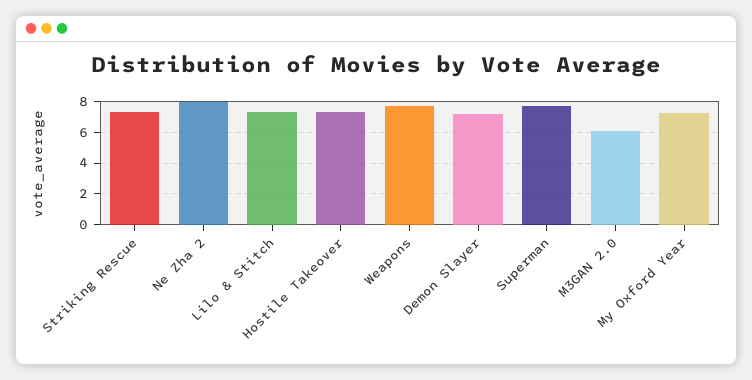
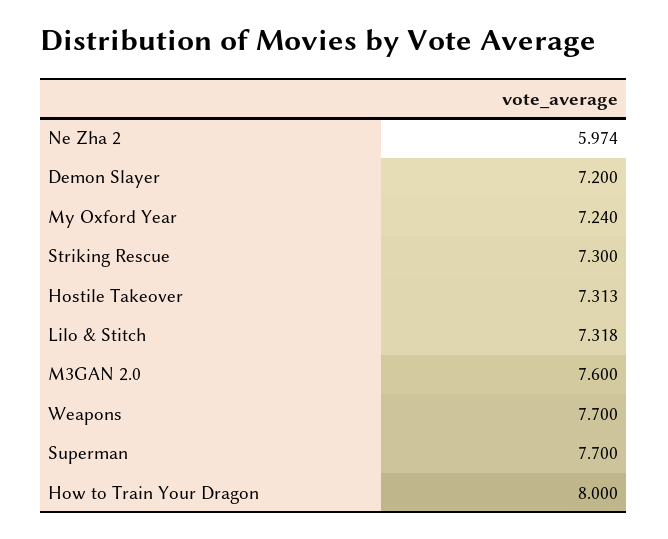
Ne Zha 2: 8 -> 5.974
M3GAN 2.0: 6 -> 7.6
How to Train Your Dragon: none -> 8

